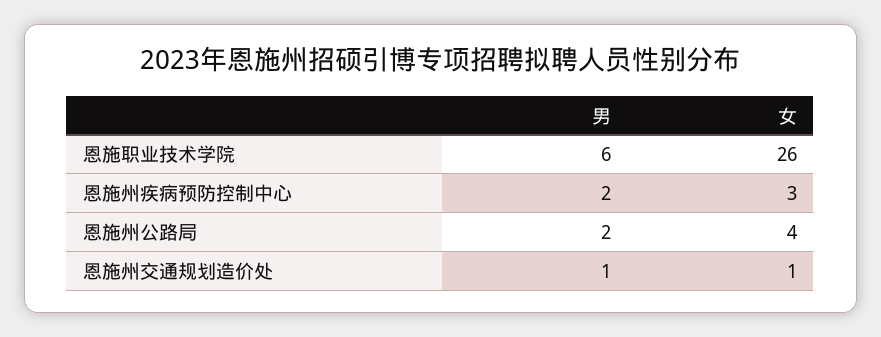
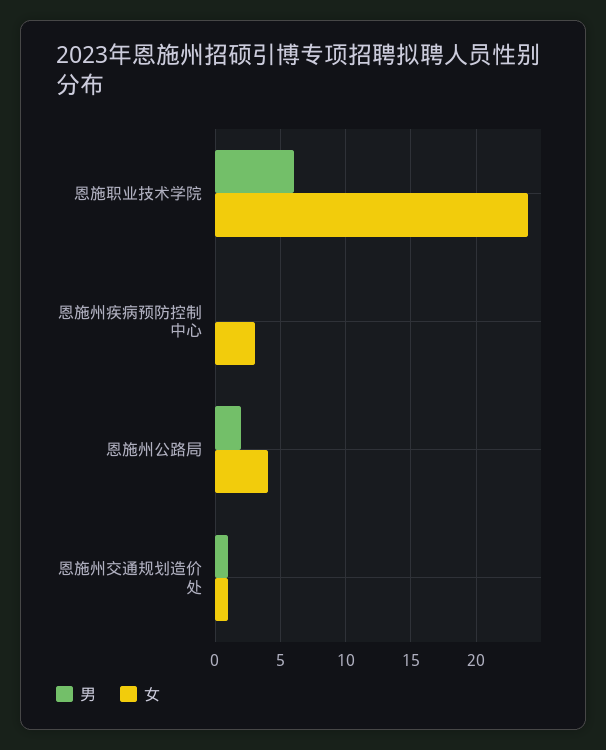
女, 恩施职业技术学院: 26 -> 24
男, 恩施州疾病预防控制中心: 2 -> 0

